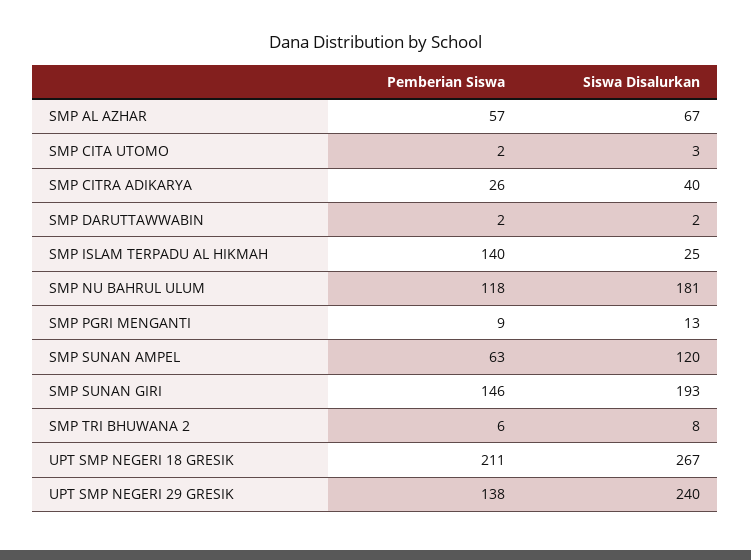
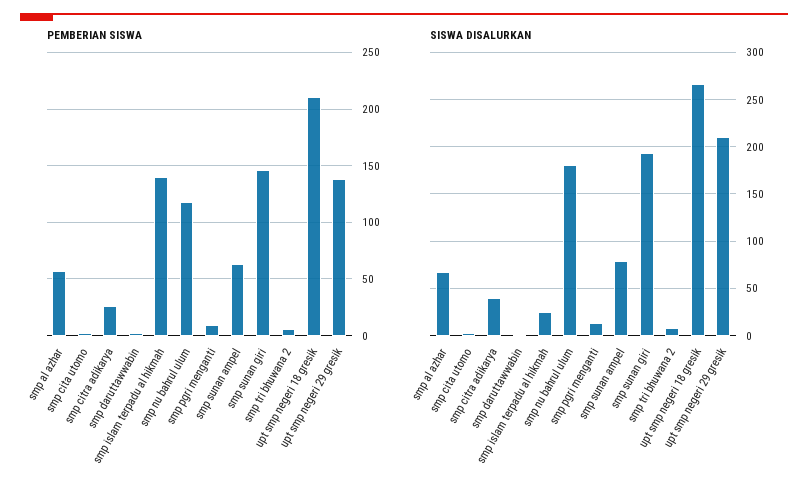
Siswa Disalurkan, SMP SUNAN AMPEL: 120 -> 80
Siswa Disalurkan, UPT SMP NEGERI 29 GRESIK: 240 -> 210

